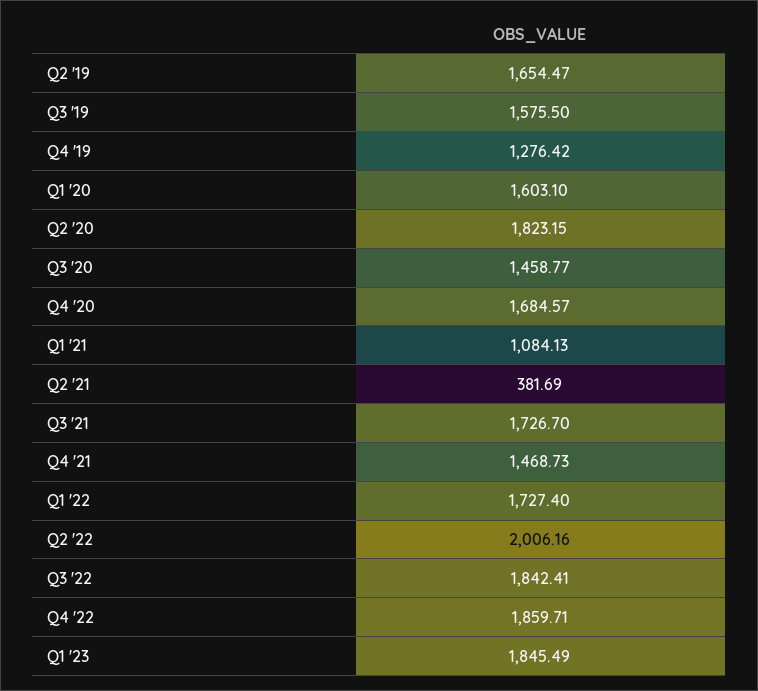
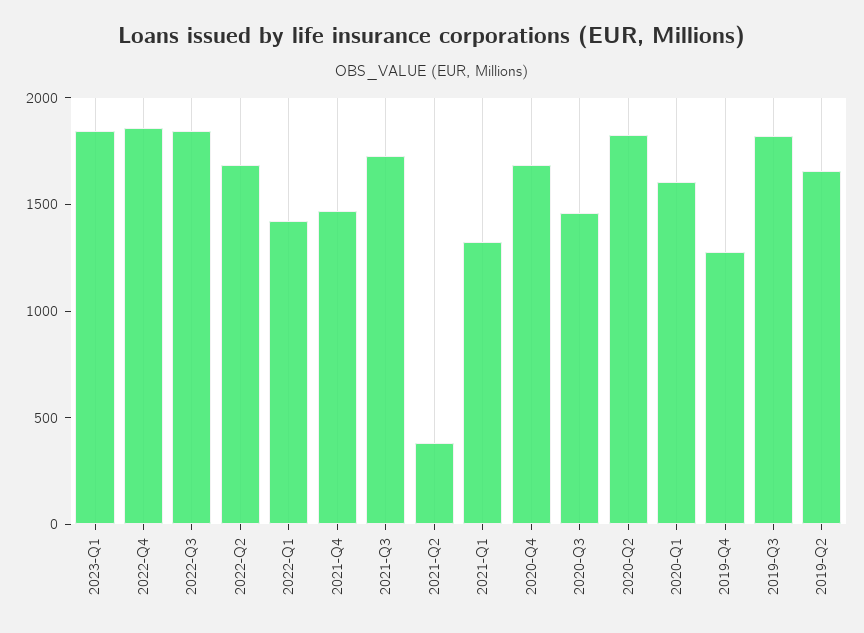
Q3 '19: 1575.5 -> 1800
Q1 '21: 1084.13 -> 1300
Q1 '22: 1727.4 -> 1400
Q2 '22: 2006.16 -> 1700

